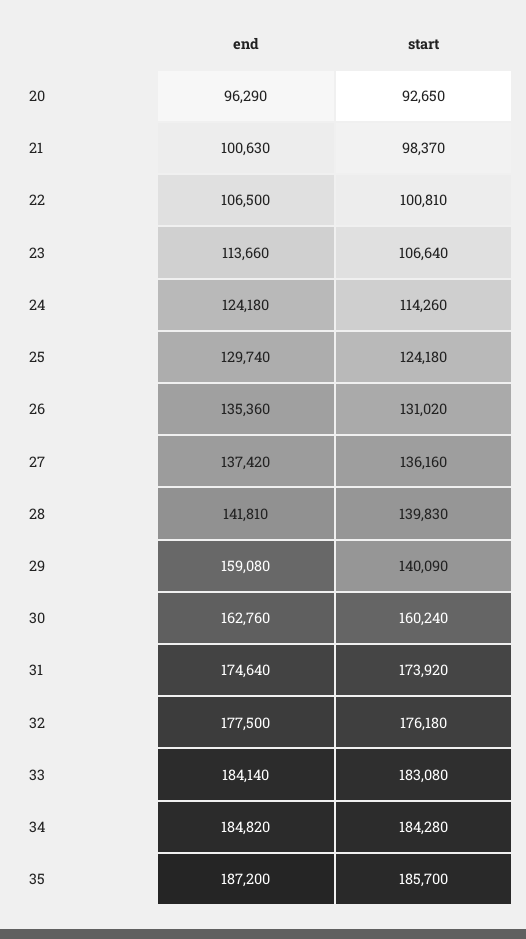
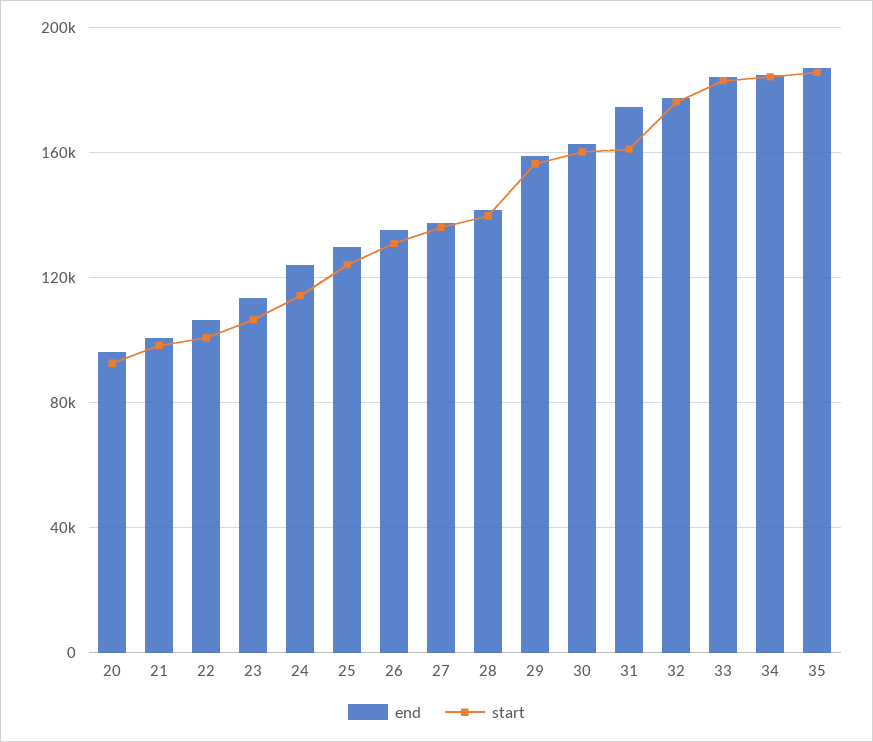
start, 29: 140090 -> 155000
start, 31: 173920 -> 160000

